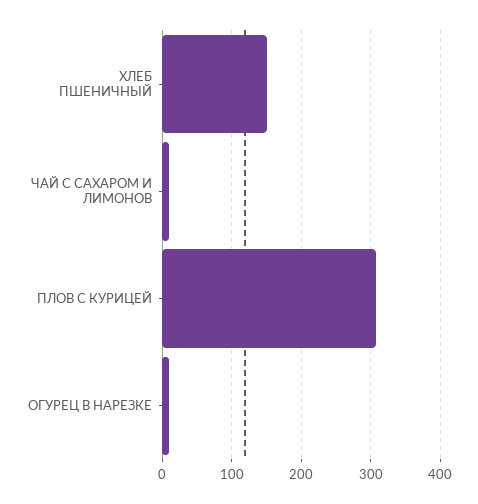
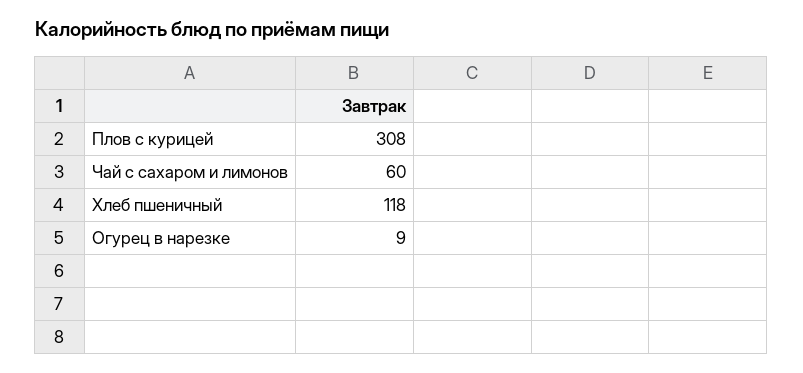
ХЛЕБ ПШЕНИЧНЫЙ: 150 -> 118
ЧАЙ С САХАРОМ И ЛИМОНОВ: 10 -> 60

